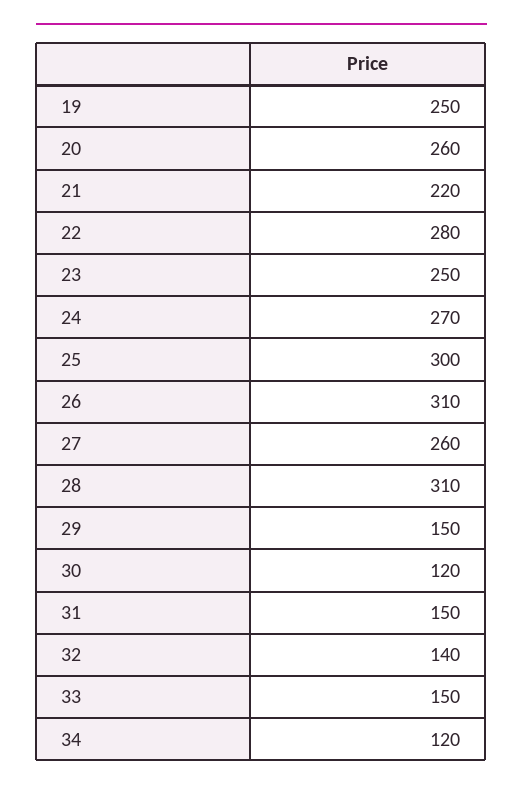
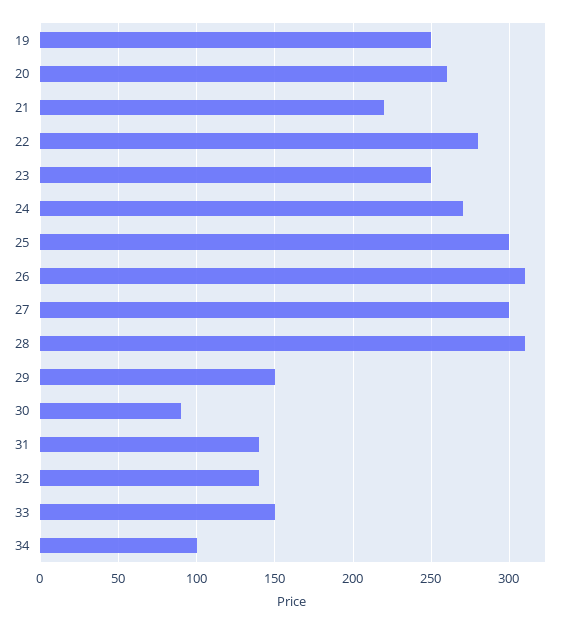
27: 260 -> 300
30: 120 -> 90
31: 150 -> 140
34: 120 -> 100

